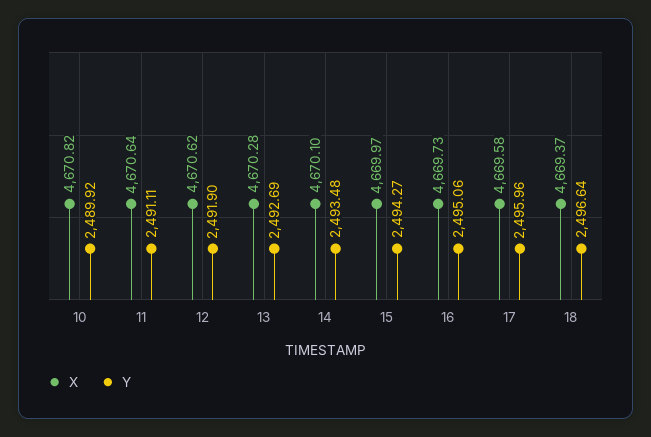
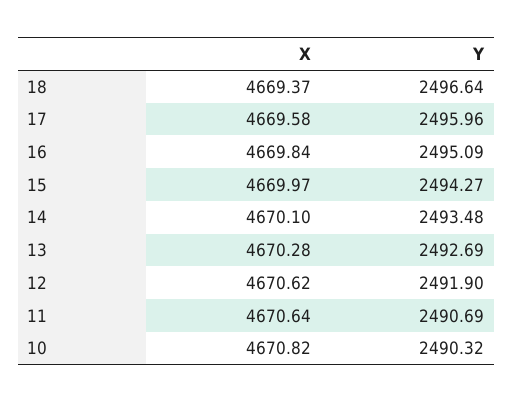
Y, 10: 2489.92 -> 2490.32
Y, 11: 2491.11 -> 2490.69
X, 16: 4669.73 -> 4669.84
Y, 16: 2495.06 -> 2495.09

